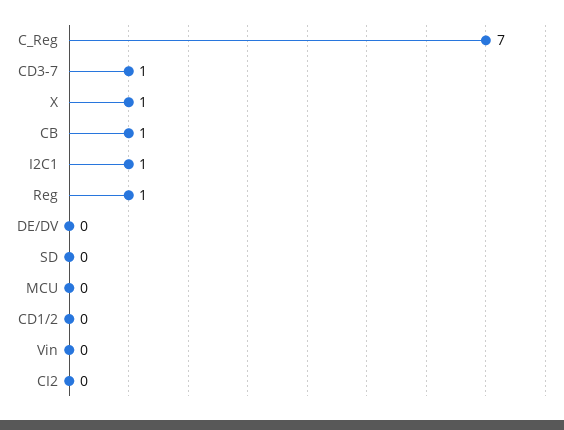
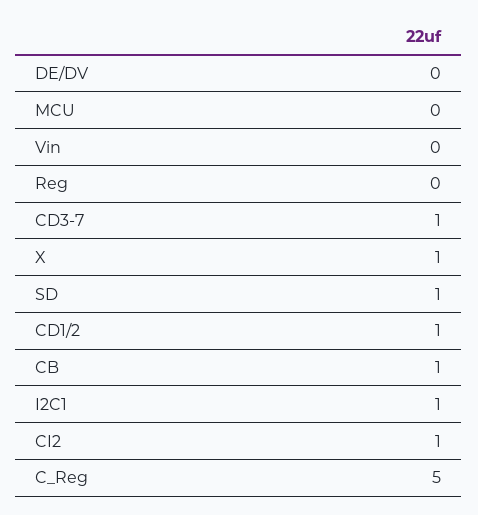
C_Reg: 7 -> 5
Reg: 1 -> 0
SD: 0 -> 1
CD1/2: 0 -> 1
CI2: 0 -> 1

